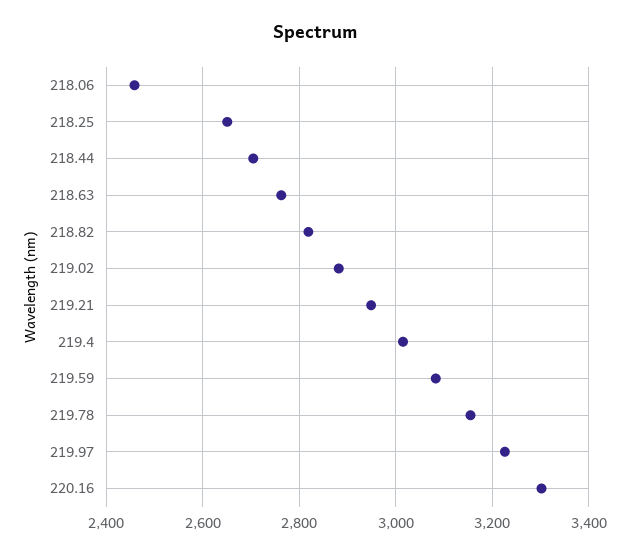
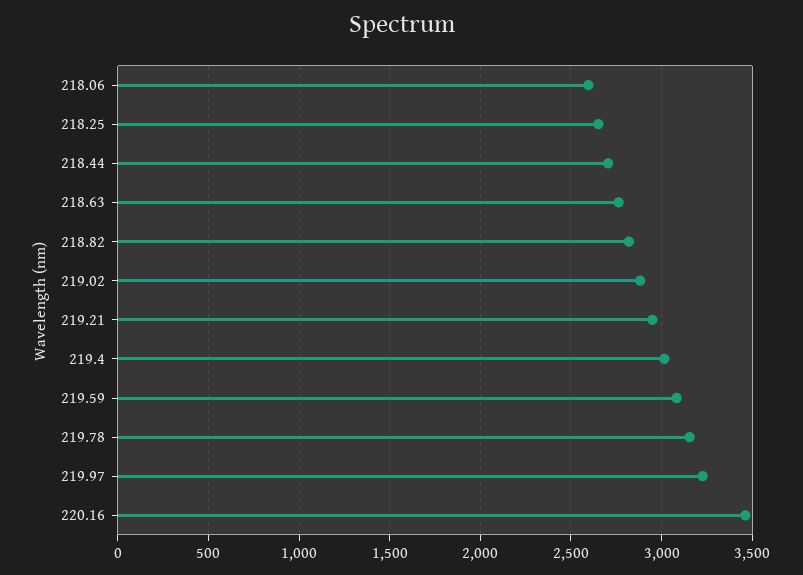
218.06: 2460 -> 2600
220.16: 3300 -> 3450

